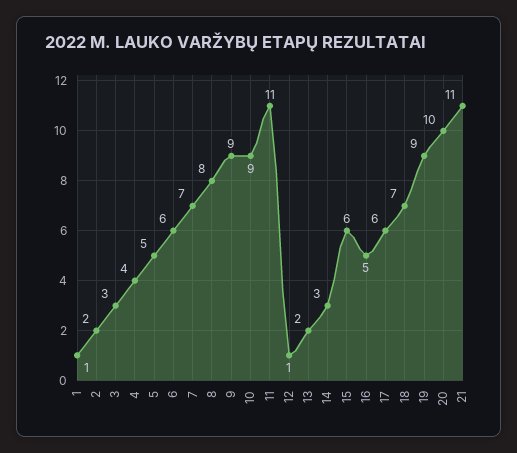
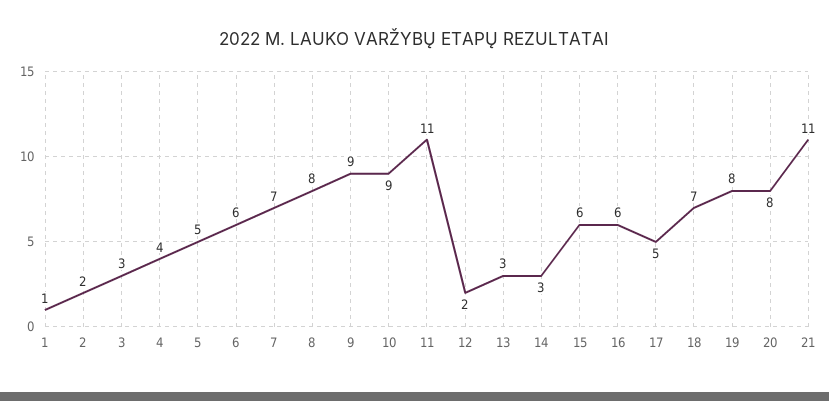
12: 1 -> 2
13: 2 -> 3
16: 5 -> 6
17: 6 -> 5
19: 9 -> 8
20: 10 -> 8

